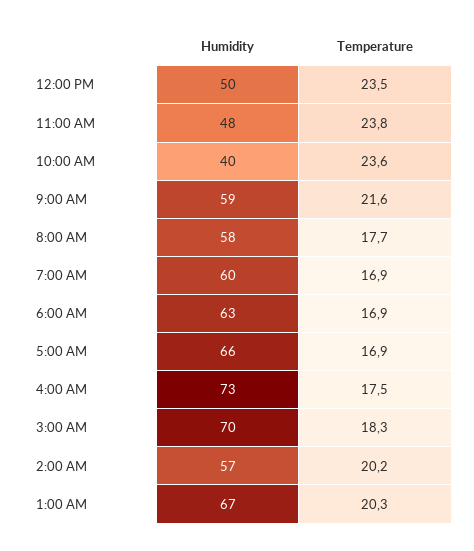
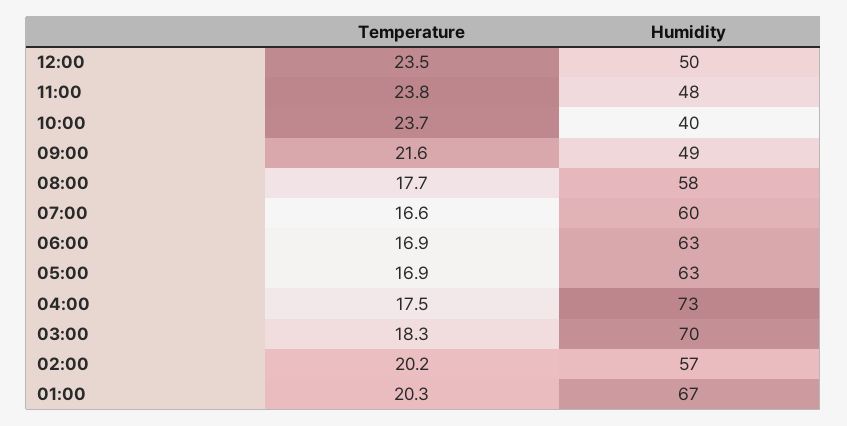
Temperature, 10:00 AM: 23.6 -> 23.7
Humidity, 9:00 AM: 59 -> 49
Temperature, 7:00 AM: 16.9 -> 16.6
Humidity, 5:00 AM: 66 -> 63

